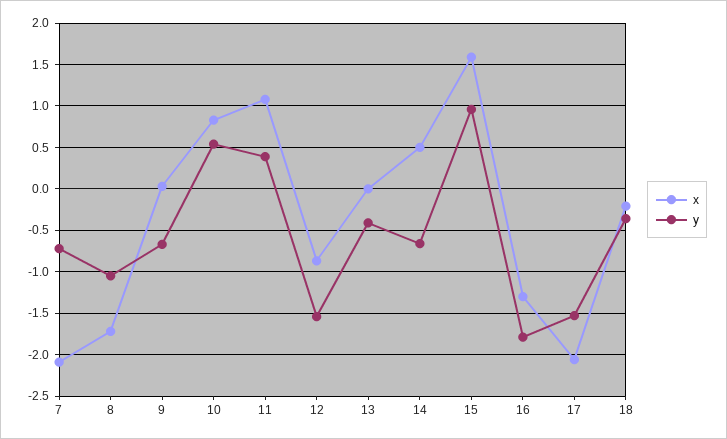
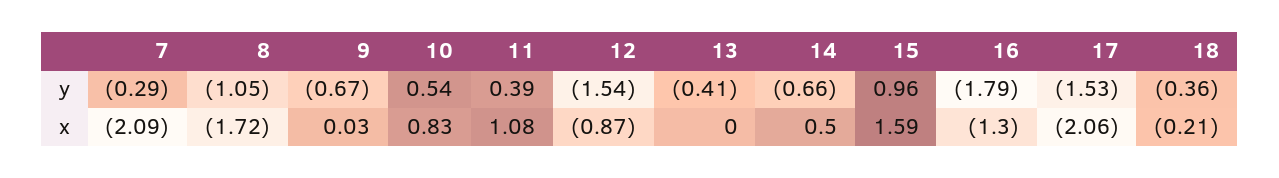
y, 7: -0.7 -> -0.29

